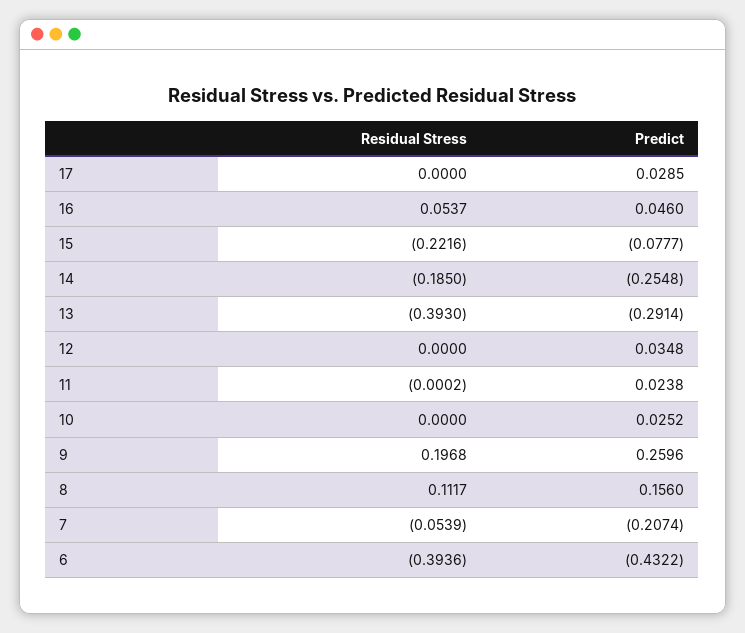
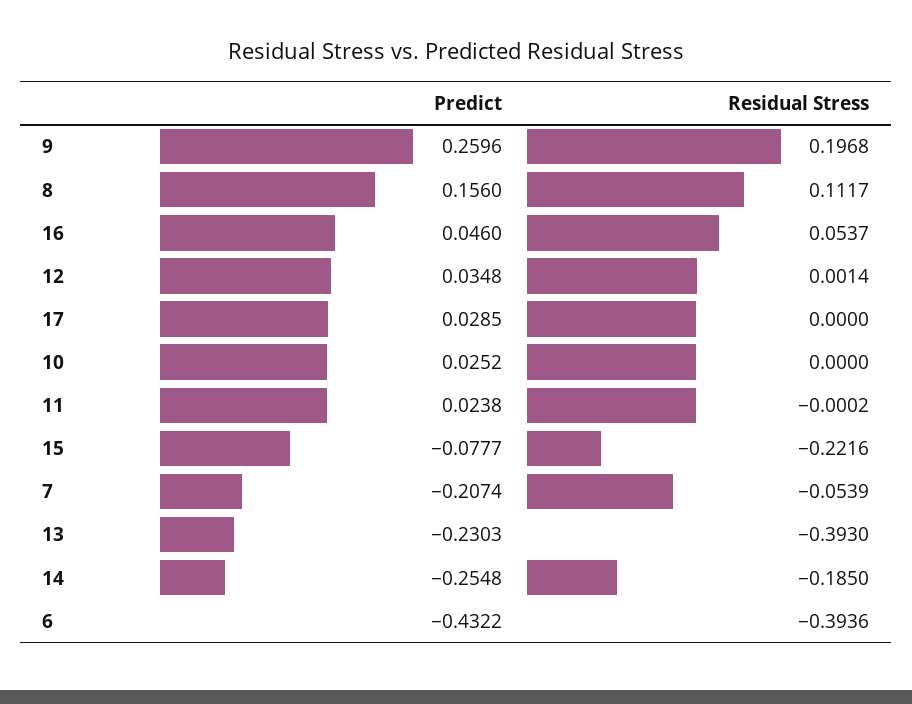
Predict, 13: -0.2914 -> -0.2303
Residual Stress, 12: 0 -> 0.0014

